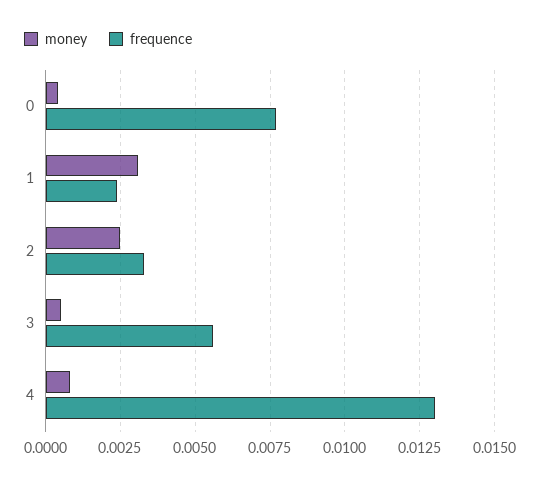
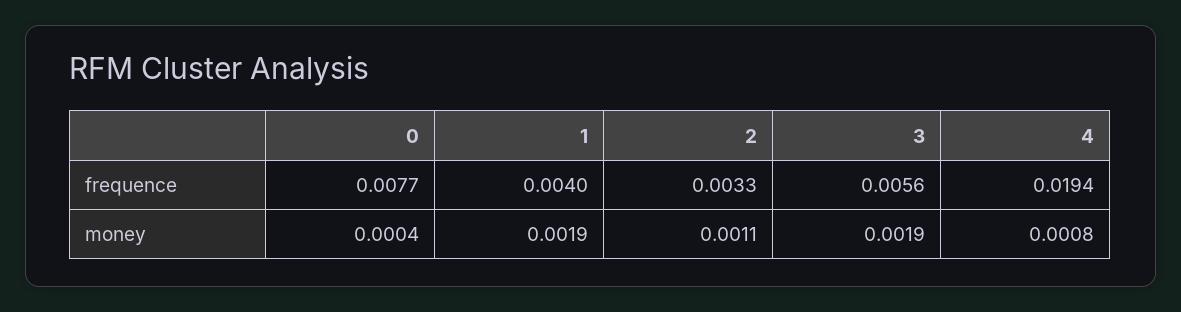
money, 1: 0.003 -> 0.0019
frequence, 1: 0.0025 -> 0.004
money, 2: 0.0025 -> 0.0011
money, 3: 0.0005 -> 0.0019
frequence, 4: 0.013 -> 0.0194

